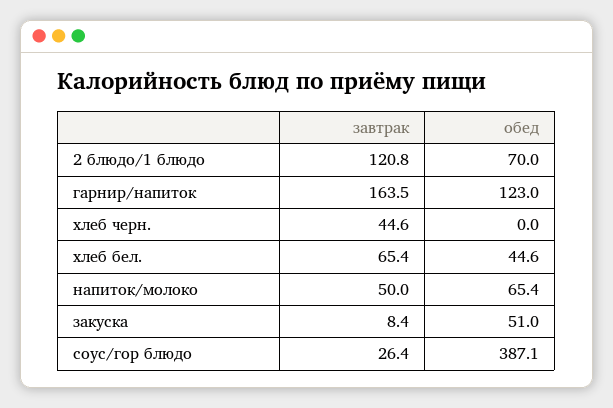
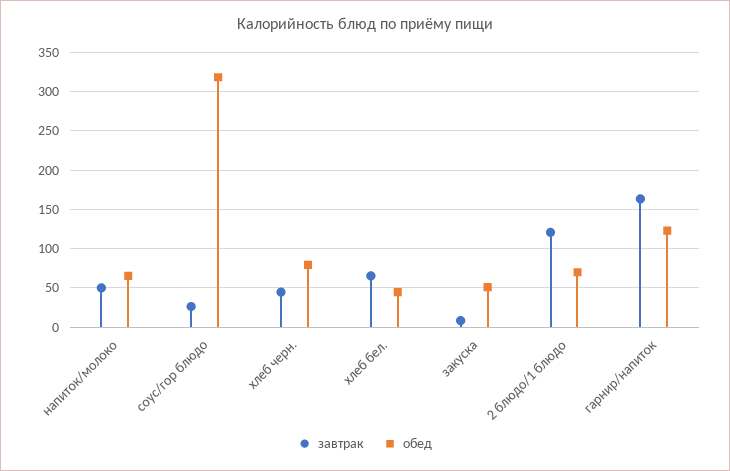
обед, хлеб черн.: 0 -> 80
обед, соус/гор блюдо: 387.1 -> 320

